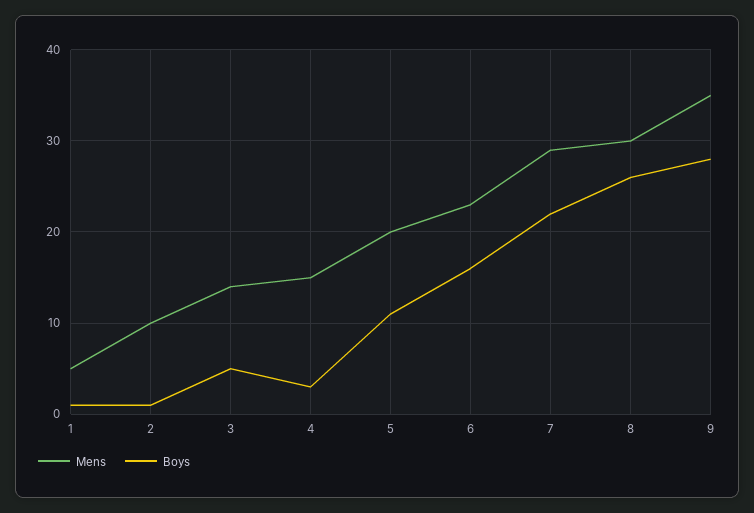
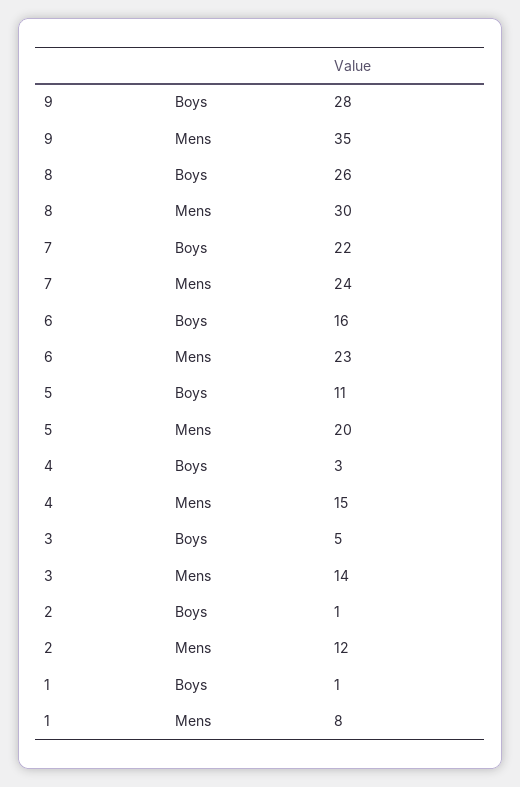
Mens, 1: 5 -> 8
Mens, 2: 10 -> 12
Mens, 7: 29 -> 24

